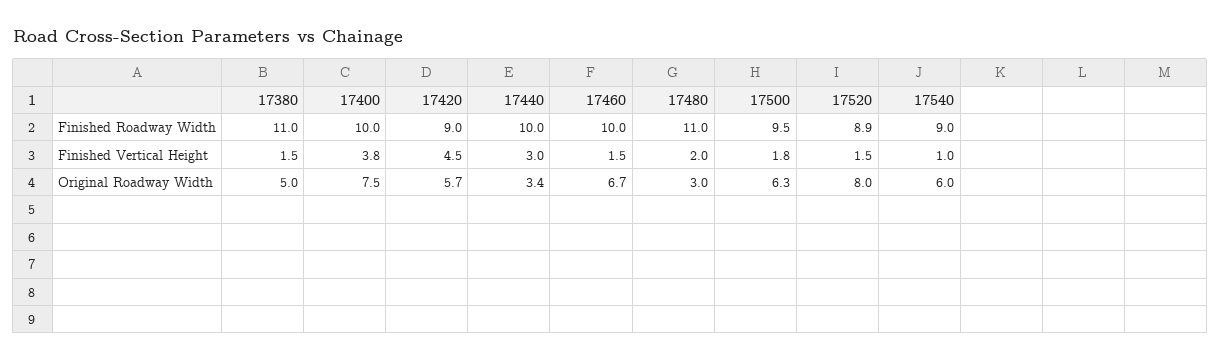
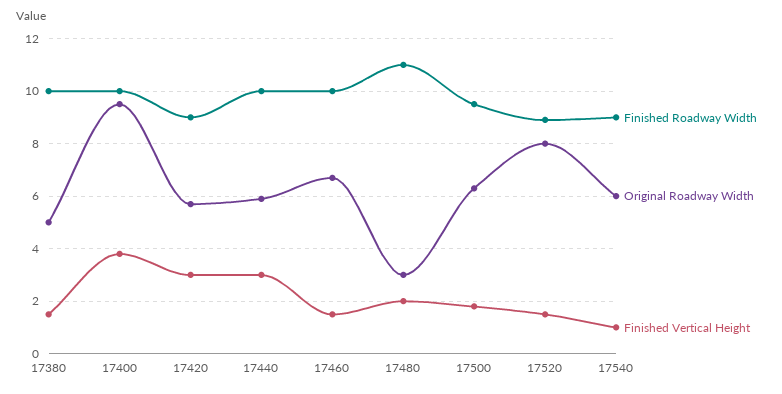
Finished Roadway Width, 17380: 11 -> 10
Finished Vertical Height, 17420: 4.5 -> 3
Original Roadway Width, 17400: 7.5 -> 9.5
Original Roadway Width, 17440: 3.4 -> 6

